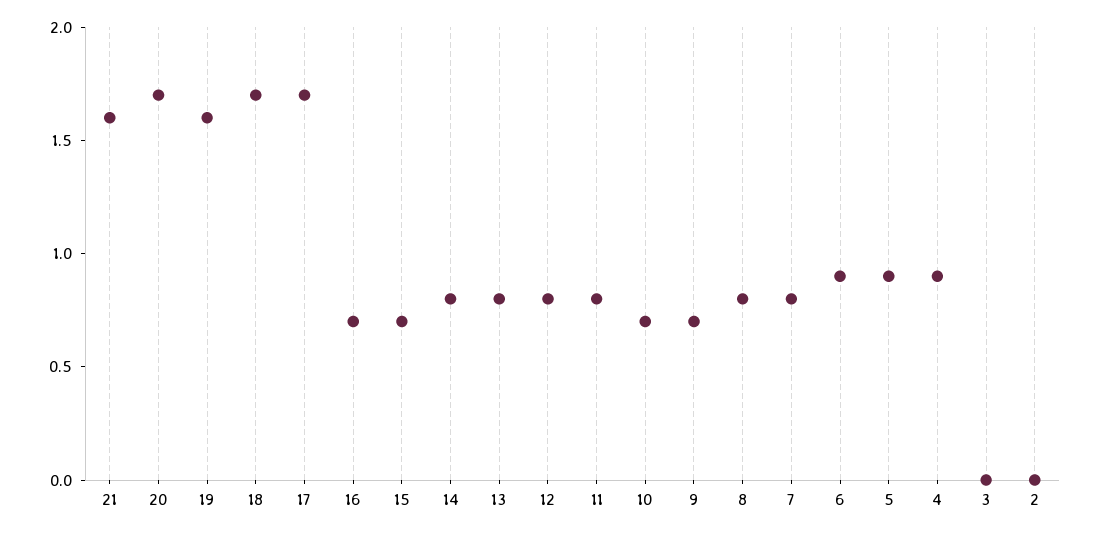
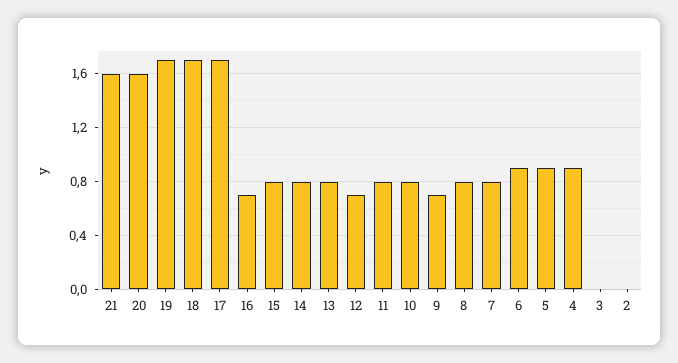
20: 1.7 -> 1.6
19: 1.6 -> 1.7
15: 0.7 -> 0.8
12: 0.8 -> 0.7
10: 0.7 -> 0.8

